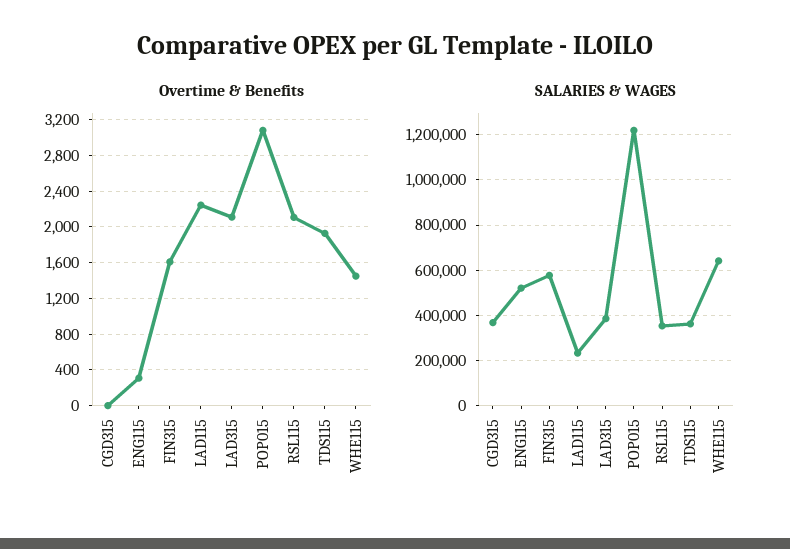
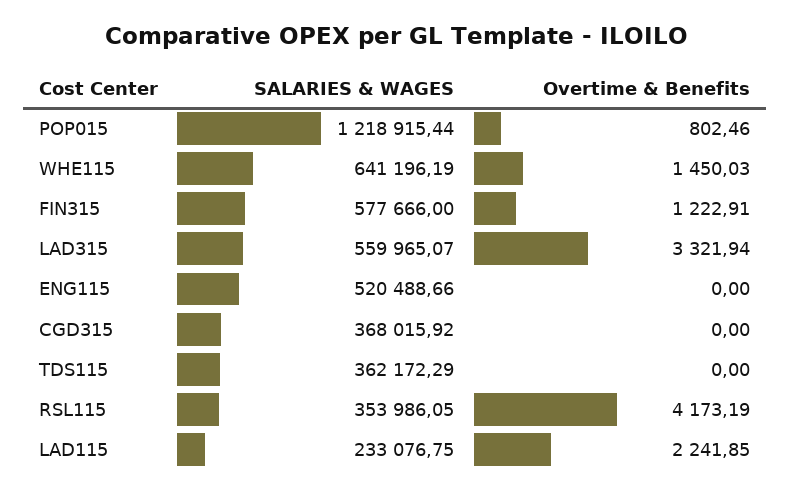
Overtime & Benefits, ENG115: 300 -> 0
Overtime & Benefits, FIN315: 1600 -> 1222.91
Overtime & Benefits, LAD315: 2100 -> 3321.94
Overtime & Benefits, POP015: 3100 -> 802.46
Overtime & Benefits, RSL115: 2100 -> 4173.19
Overtime & Benefits, TDS115: 1900 -> 0
SALARIES & WAGES, LAD315: 400000 -> 559965.07

